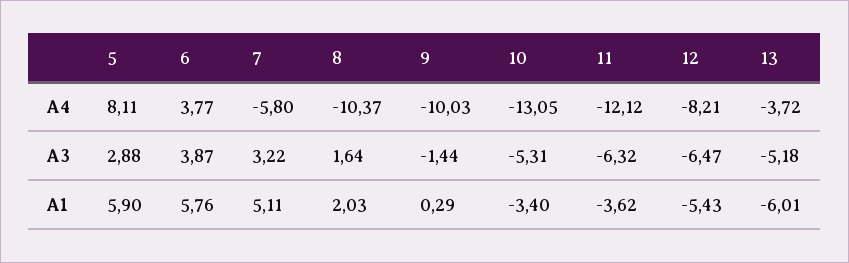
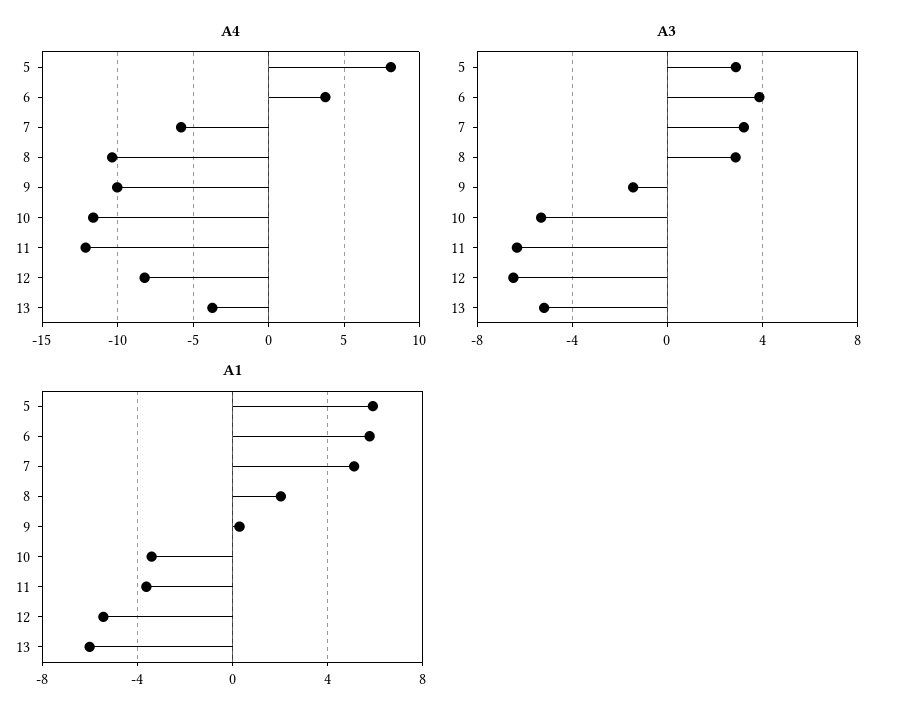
A4, 10: -13.05 -> -11.5
A3, 8: 1.64 -> 3

